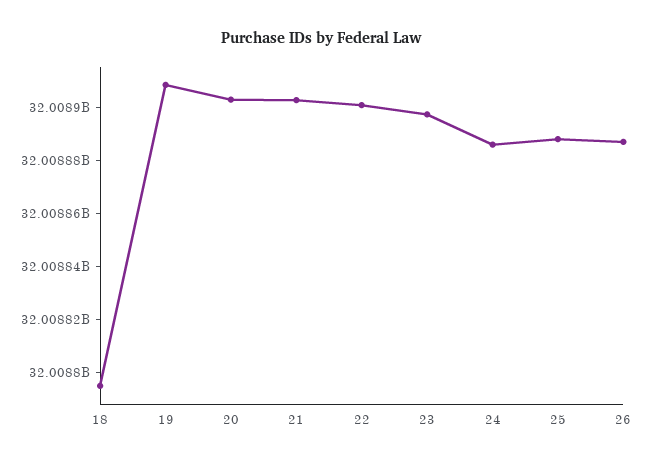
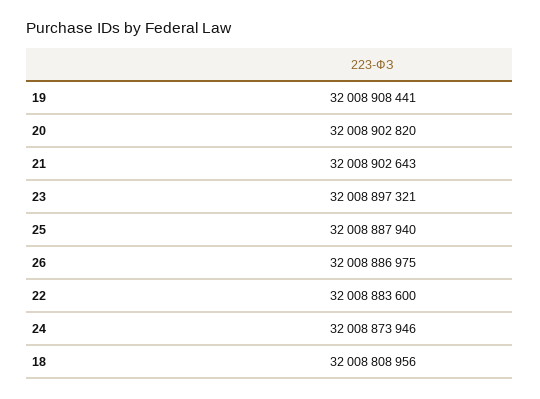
18: 32008795000 -> 32008808956
22: 32008900000 -> 32008883600
24: 32008885000 -> 32008873946

